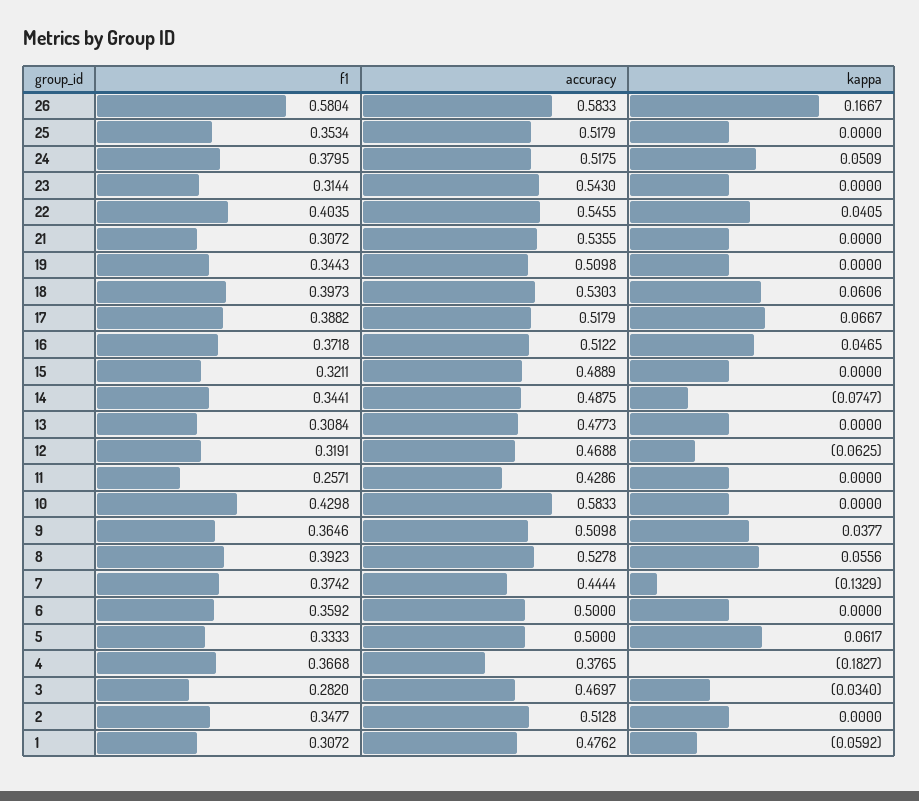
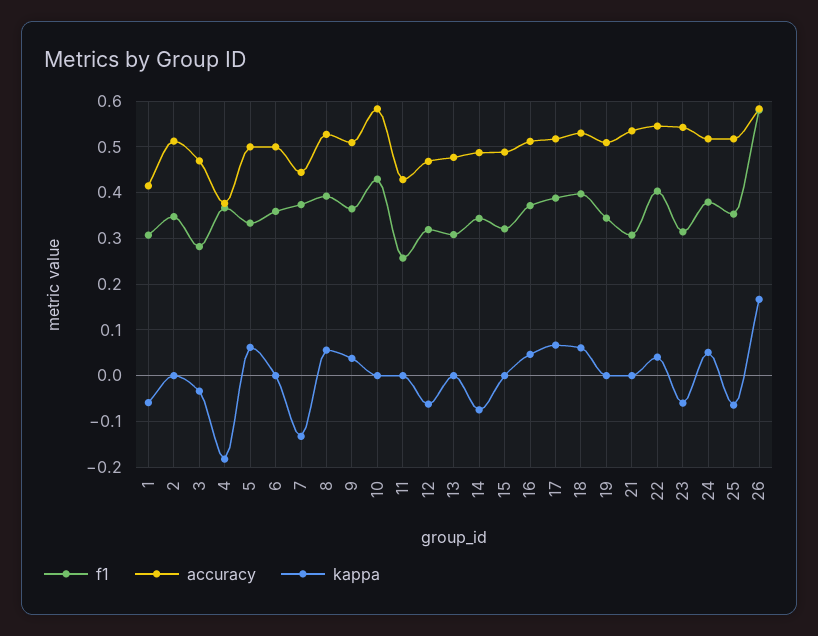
kappa, 25: 0 -> -0.06
kappa, 23: 0 -> -0.06
accuracy, 1: 0.4762 -> 0.42

